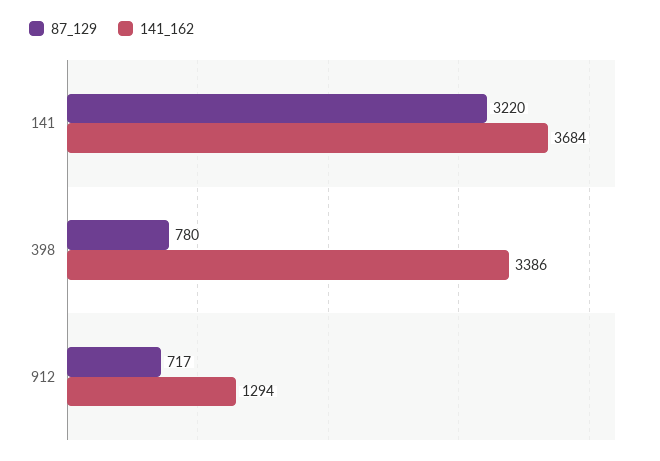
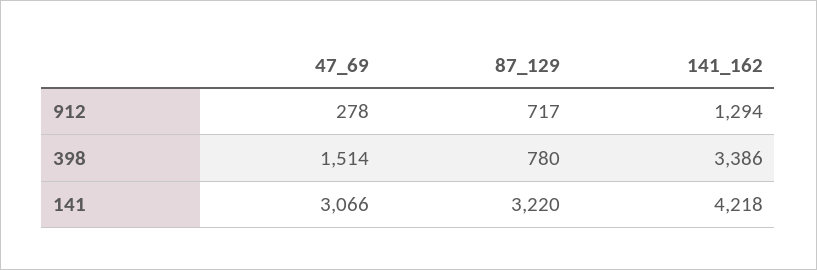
141_162, 141: 3684 -> 4218
47_69, 912: none -> 278
47_69, 398: none -> 1514
47_69, 141: none -> 3066

